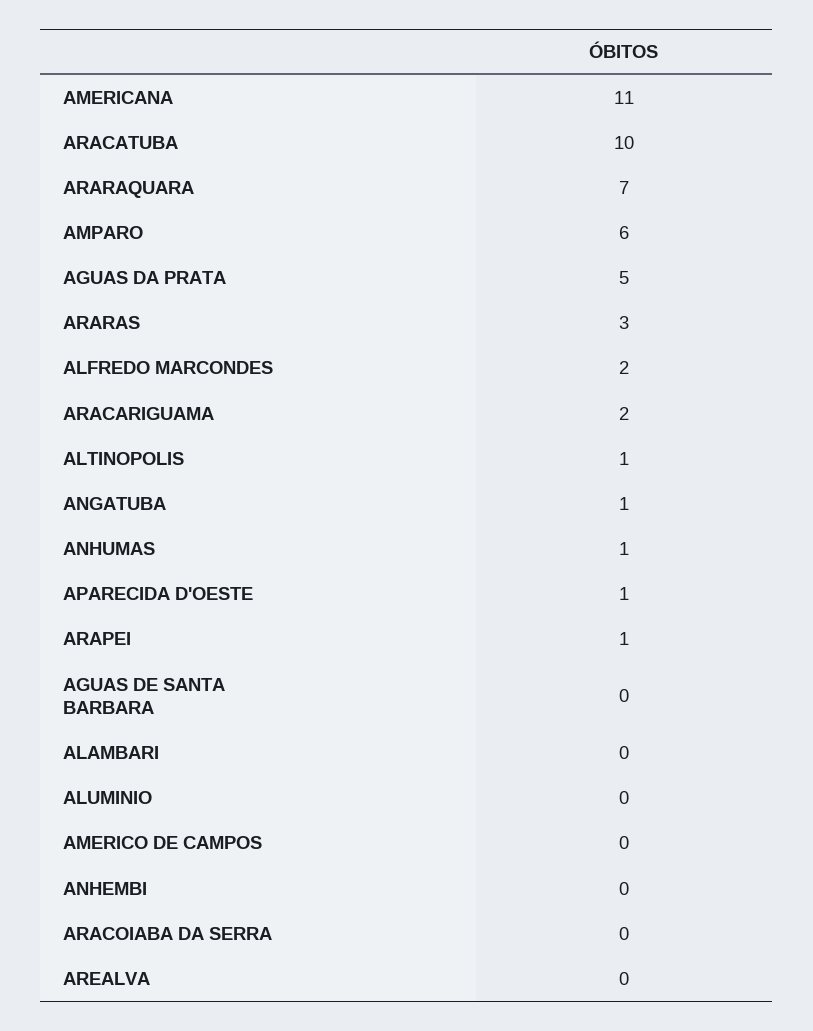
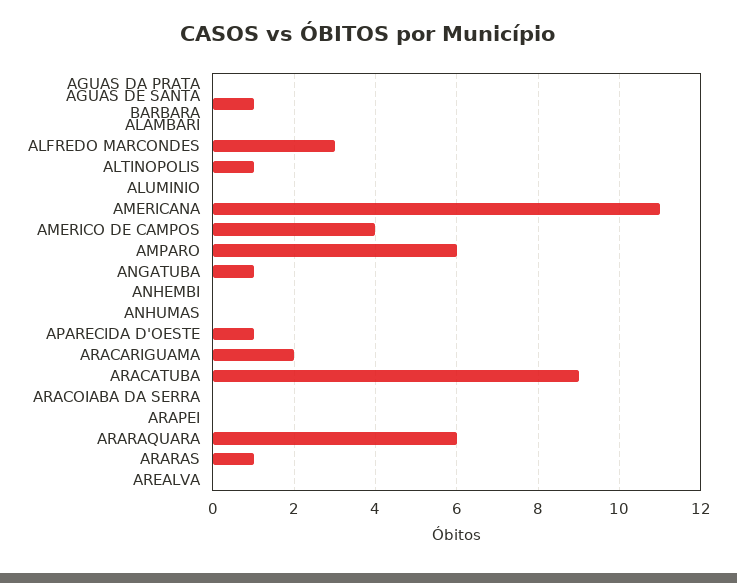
ARACATUBA: 10 -> 9
ARARAQUARA: 7 -> 6
AGUAS DA PRATA: 5 -> 0
ARARAS: 3 -> 1
ALFREDO MARCONDES: 2 -> 3
ANHUMAS: 1 -> 0
ARAPEI: 1 -> 0
AGUAS DE SANTA BARBARA: 0 -> 1
AMERICO DE CAMPOS: 0 -> 4

